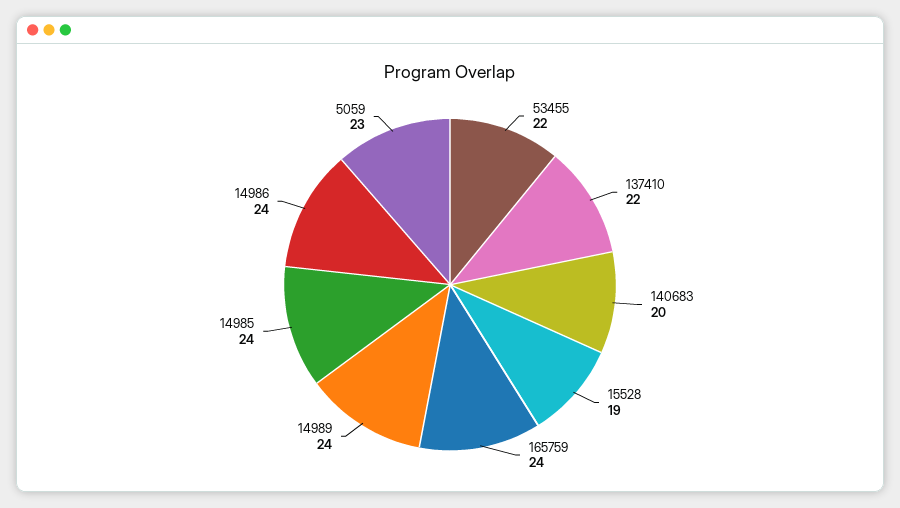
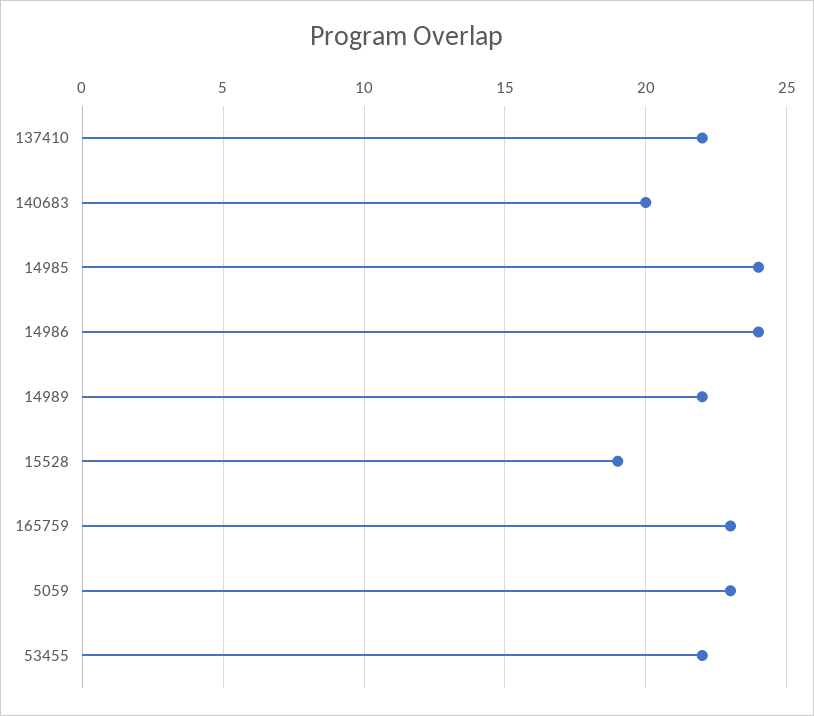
165759: 24 -> 23
14989: 24 -> 22

